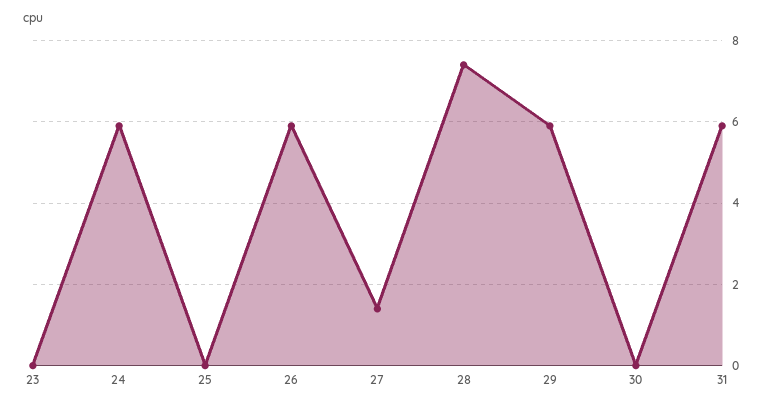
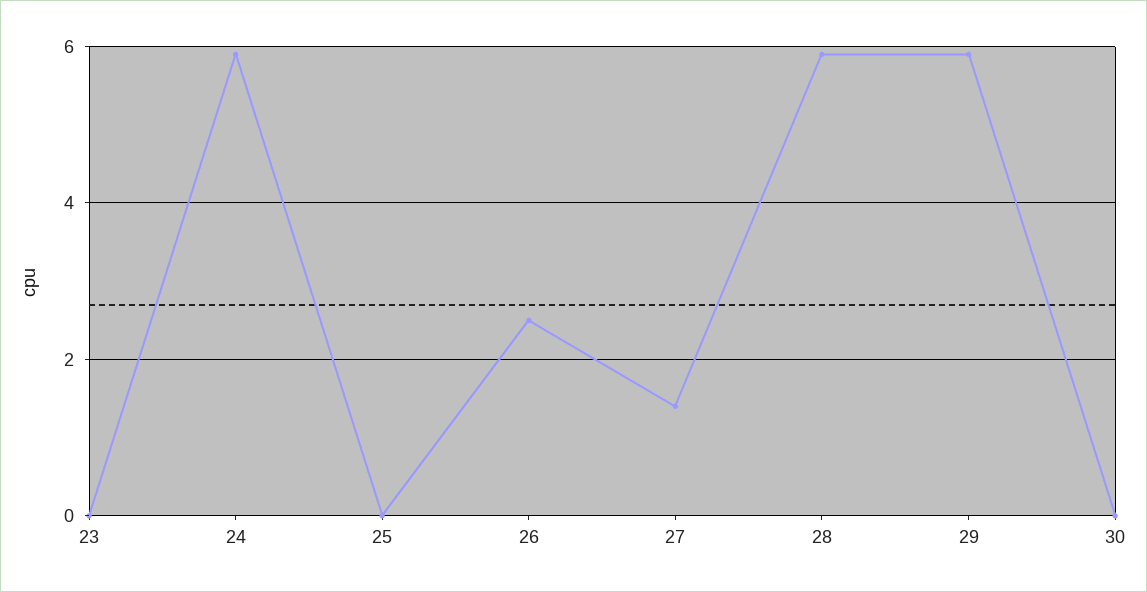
26: 6 -> 2.5
28: 7.5 -> 6
31: 6 -> none

